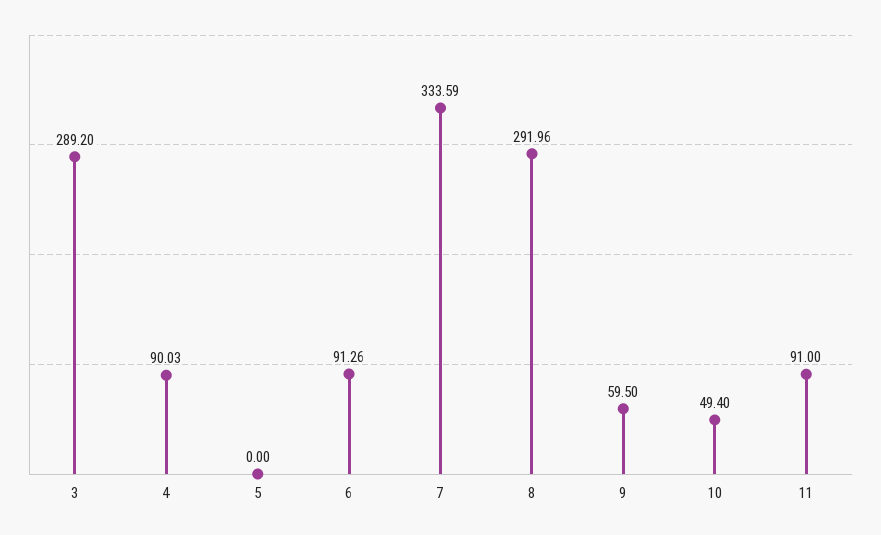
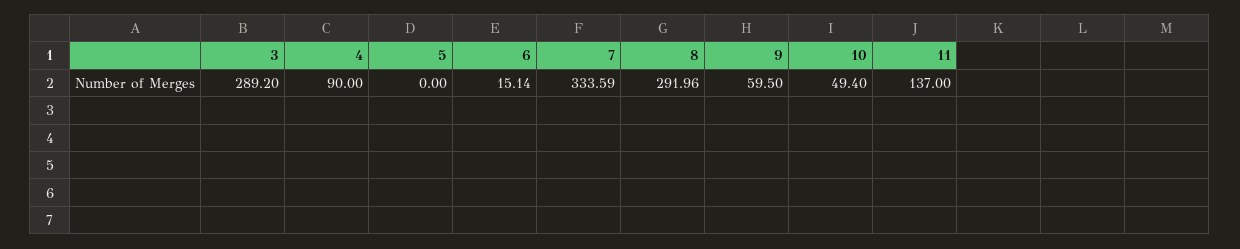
4: 90.03 -> 90
6: 91.26 -> 15.14
11: 91 -> 137

